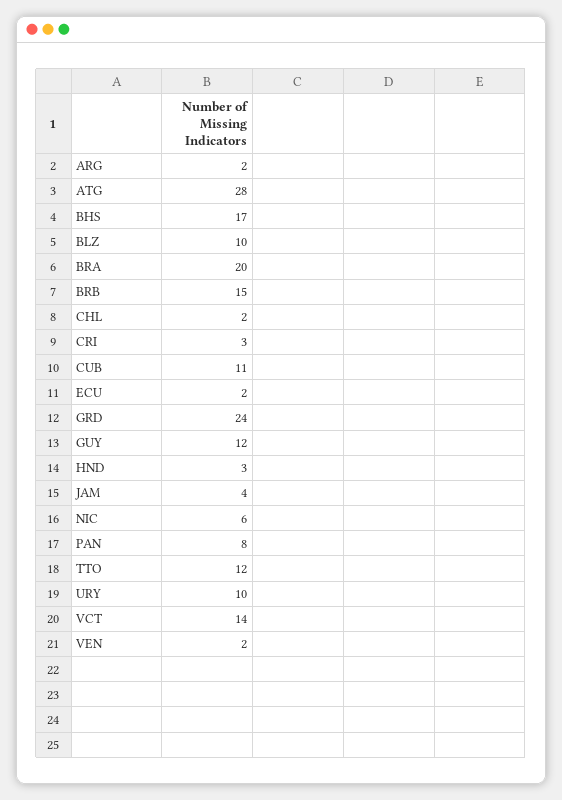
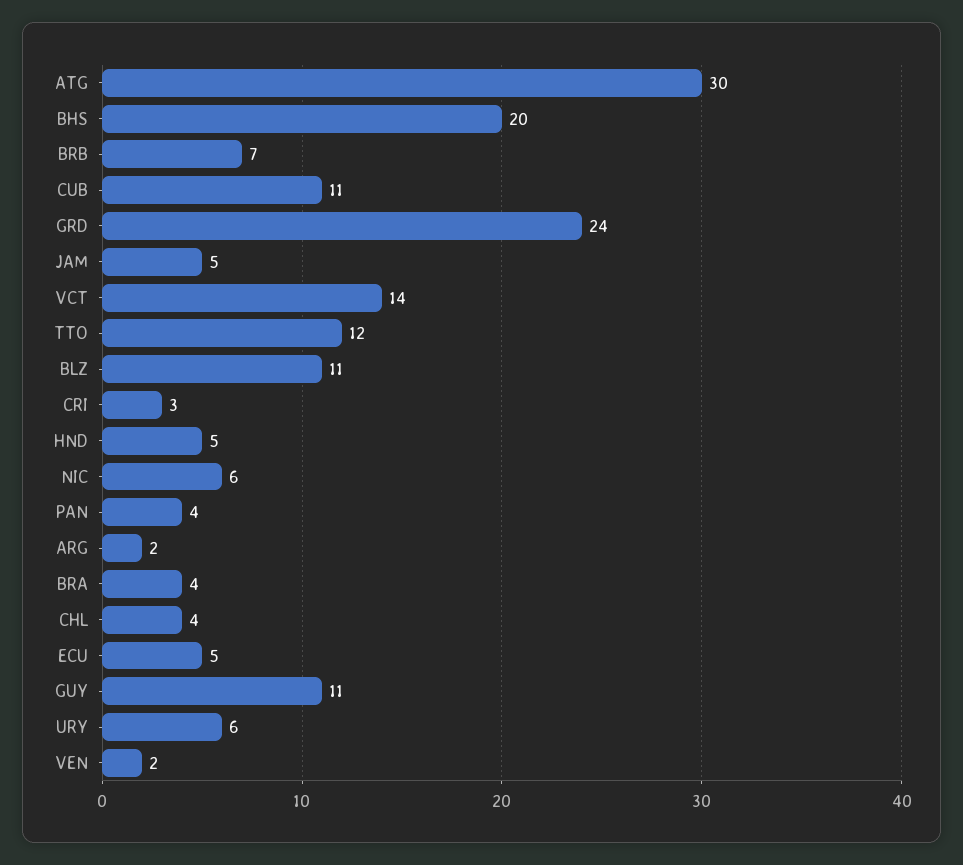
ATG: 28 -> 30
BHS: 17 -> 20
BLZ: 10 -> 11
BRA: 20 -> 4
BRB: 15 -> 7
CHL: 2 -> 4
ECU: 2 -> 5
GUY: 12 -> 11
HND: 3 -> 5
JAM: 4 -> 5
PAN: 8 -> 4
URY: 10 -> 6

